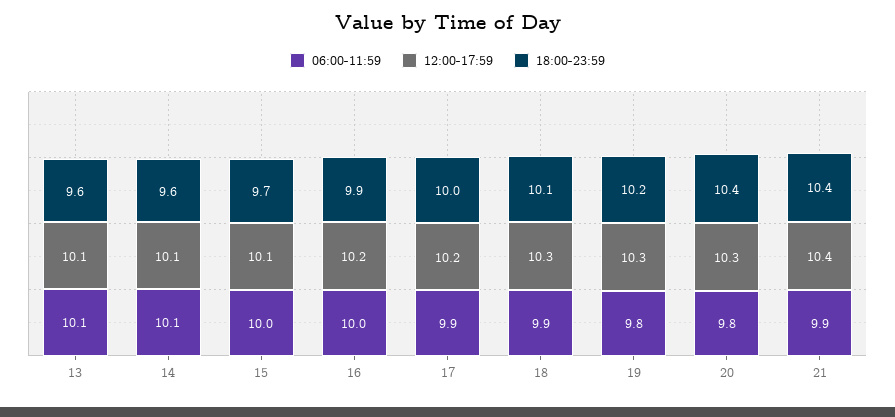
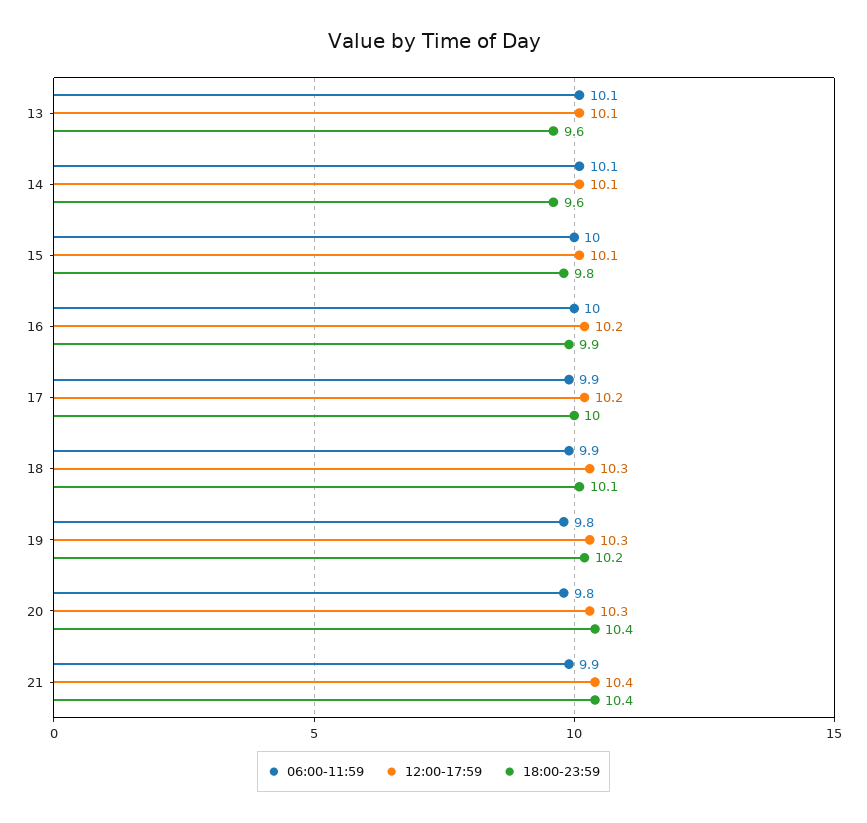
18:00-23:59, 15: 9.7 -> 9.8

